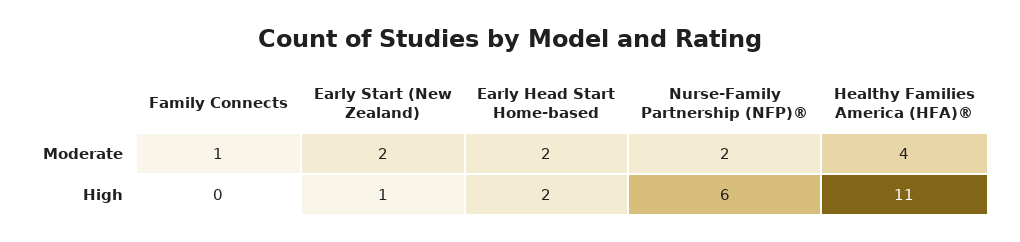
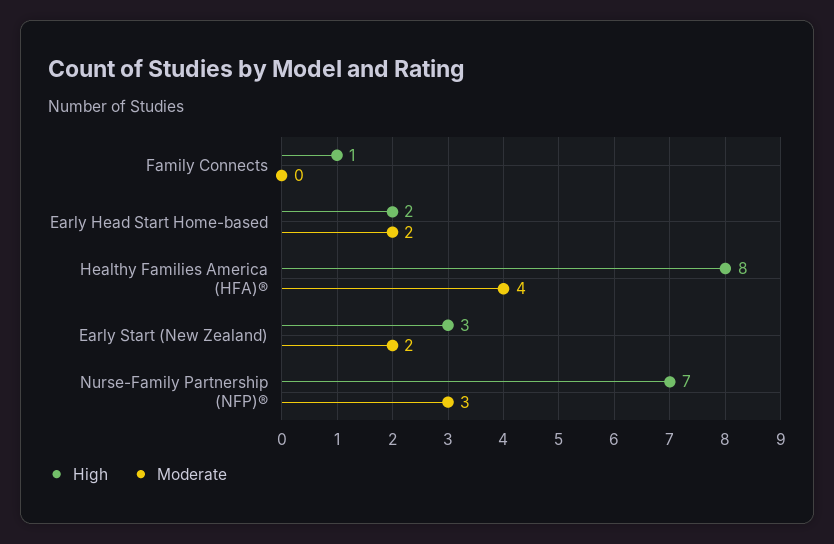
Moderate, Family Connects: 1 -> 0
Moderate, Nurse-Family Partnership (NFP)®: 2 -> 3
High, Family Connects: 0 -> 1
High, Early Start (New Zealand): 1 -> 3
High, Nurse-Family Partnership (NFP)®: 6 -> 7
High, Healthy Families America (HFA)®: 11 -> 8

